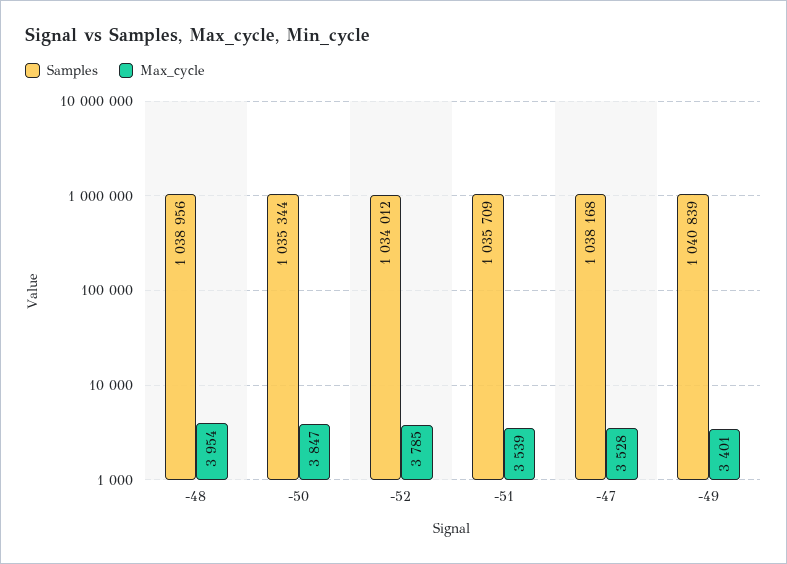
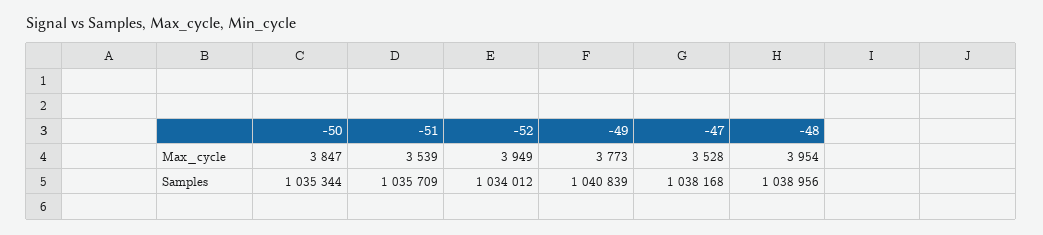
Max_cycle, -52: 3785 -> 3949
Max_cycle, -49: 3401 -> 3773

